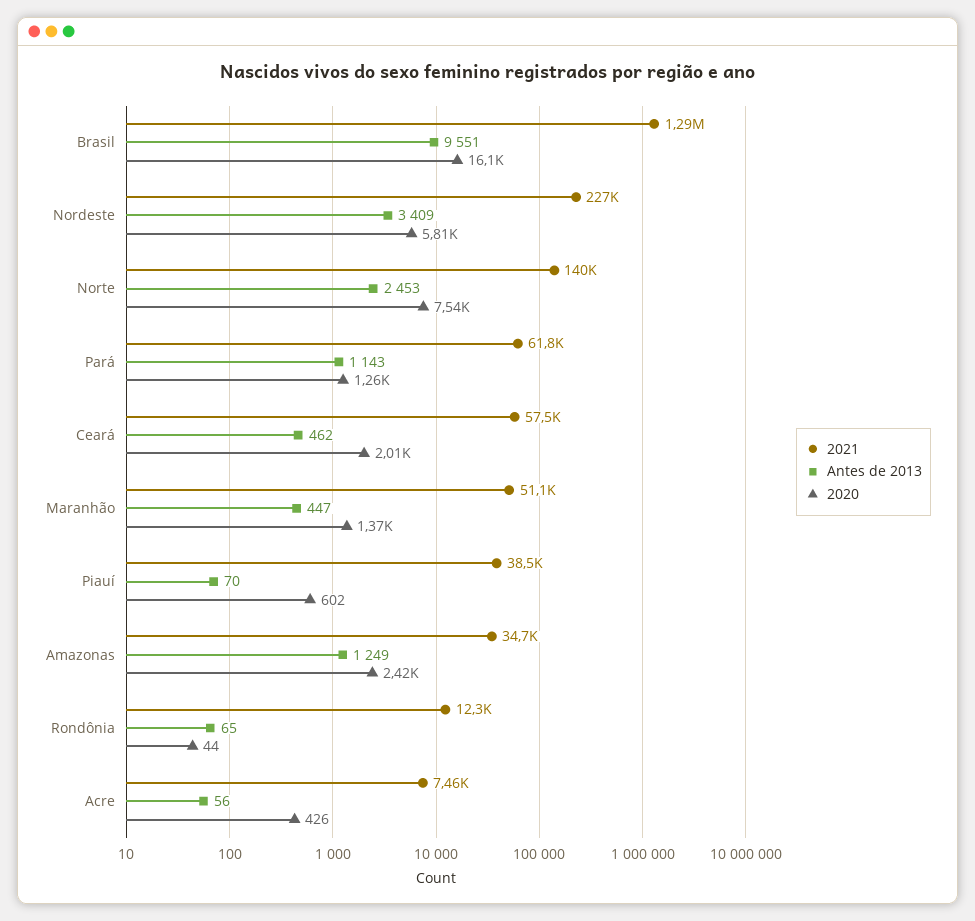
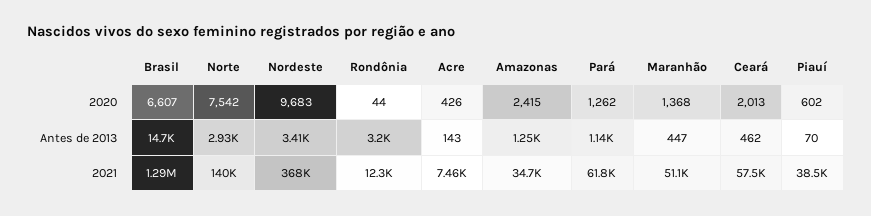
Antes de 2013, Brasil: 9551 -> 14700
2020, Brasil: 16100 -> 6607
2021, Nordeste: 227000 -> 368000
2020, Nordeste: 5810 -> 9683
Antes de 2013, Norte: 2453 -> 2930
Antes de 2013, Rondônia: 65 -> 3200
Antes de 2013, Acre: 56 -> 143

